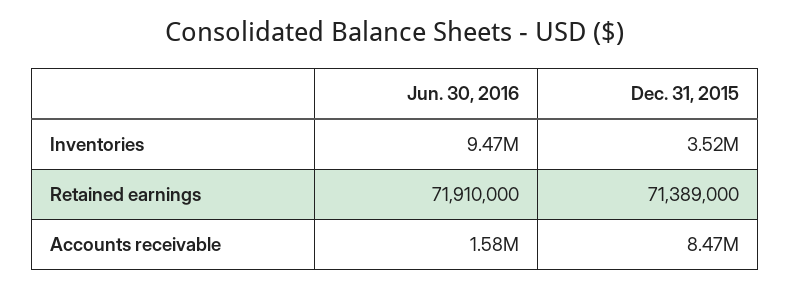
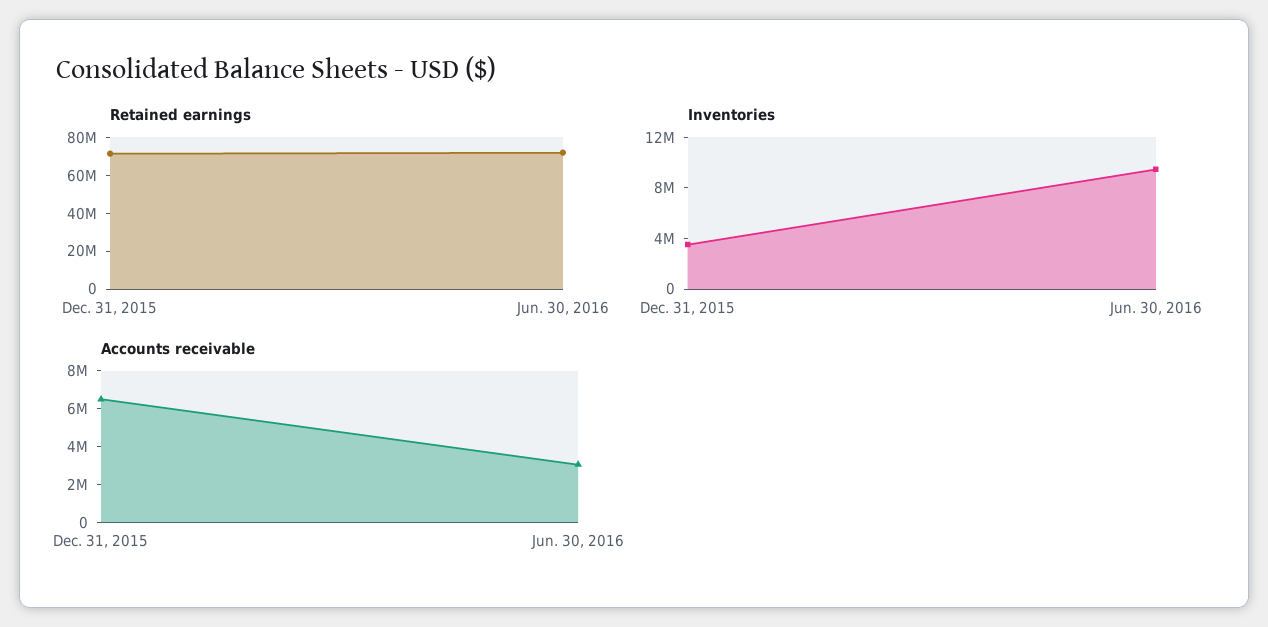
Accounts receivable, Jun. 30, 2016: 1580000 -> 3000000
Accounts receivable, Dec. 31, 2015: 8470000 -> 6500000

